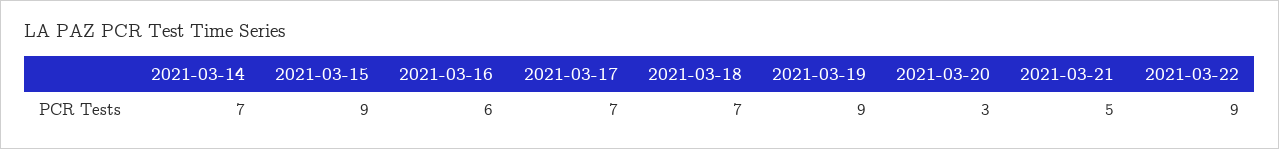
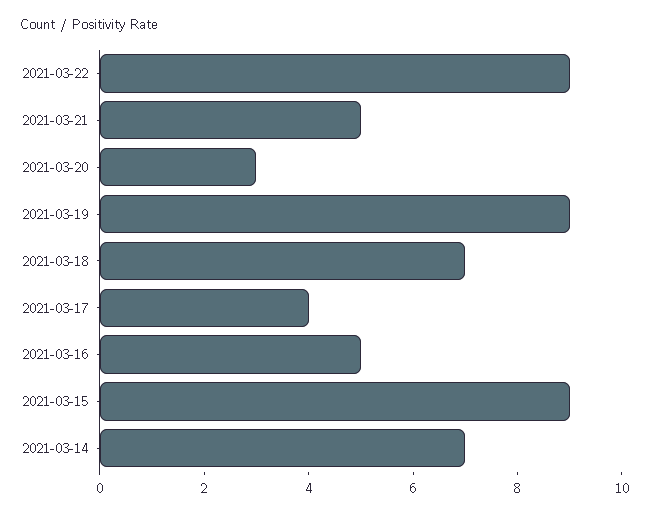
2021-03-16: 6 -> 5
2021-03-17: 7 -> 4

